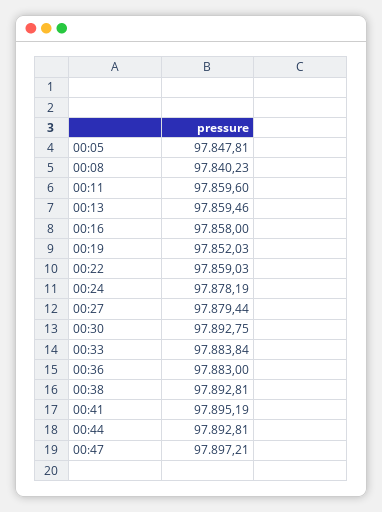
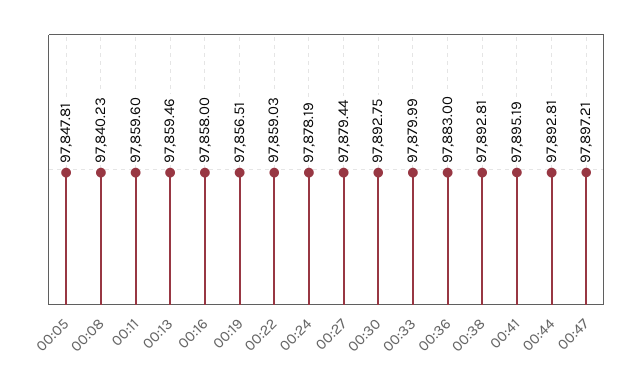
00:19: 97852.03 -> 97856.51
00:33: 97883.84 -> 97879.99

